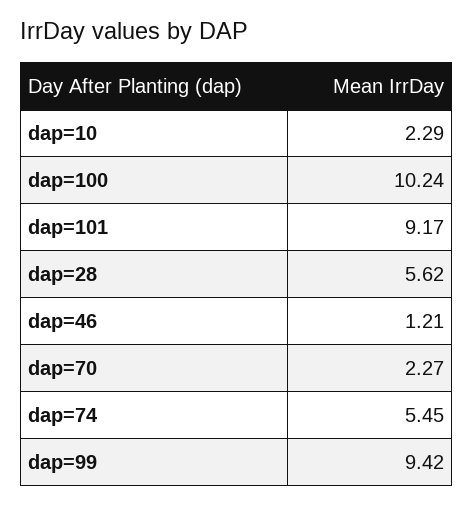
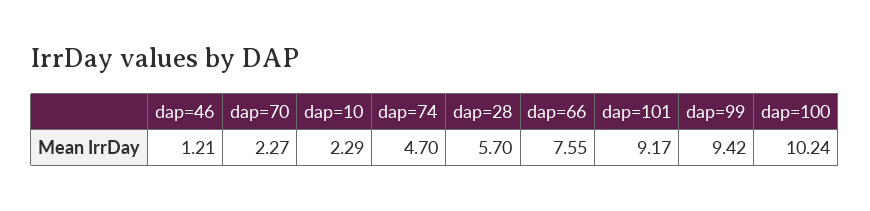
dap=28: 5.62 -> 5.7
dap=74: 5.45 -> 4.7
dap=66: none -> 7.55

